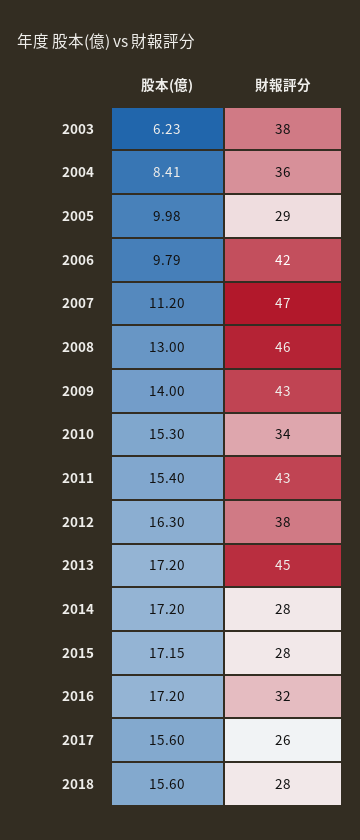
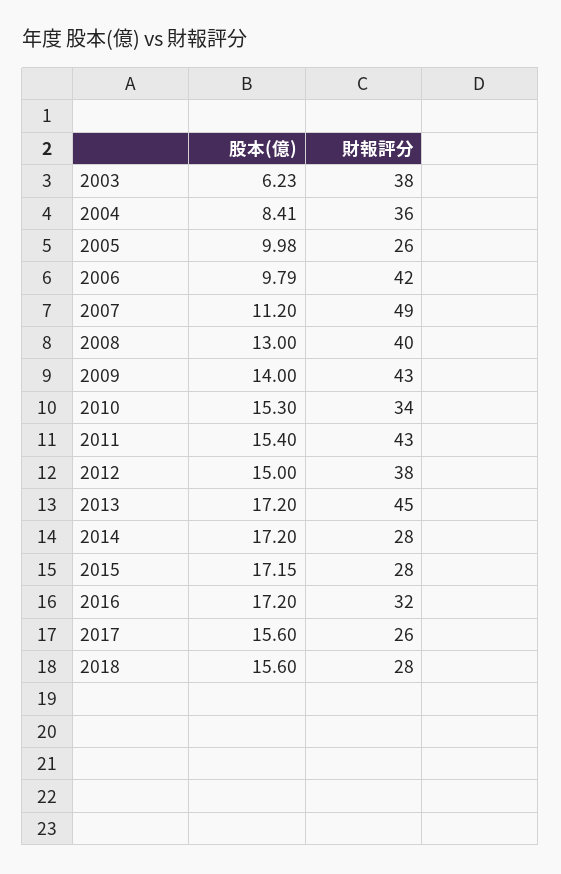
財報評分, 2005: 29 -> 26
財報評分, 2007: 47 -> 49
財報評分, 2008: 46 -> 40
股本(億), 2012: 16.3 -> 15

